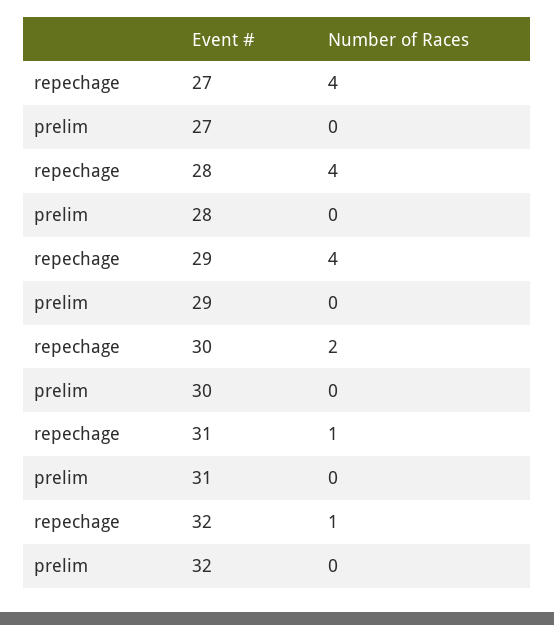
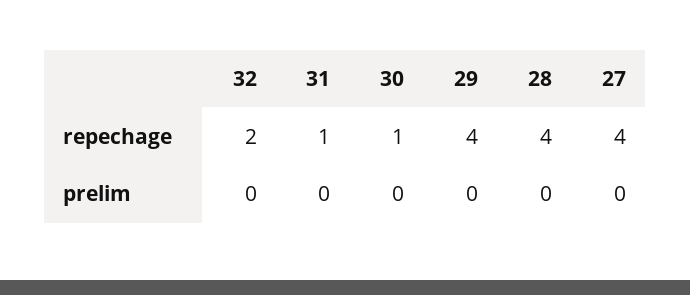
repechage, 30: 2 -> 1
repechage, 32: 1 -> 2

